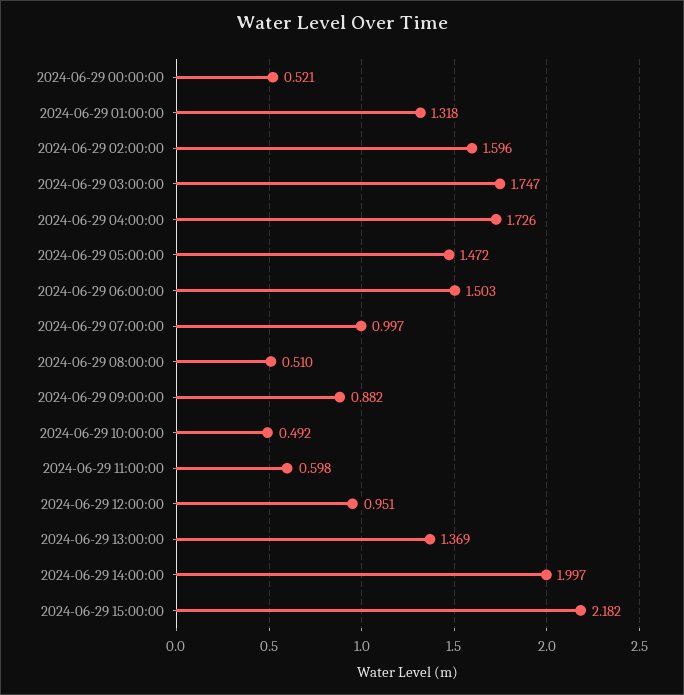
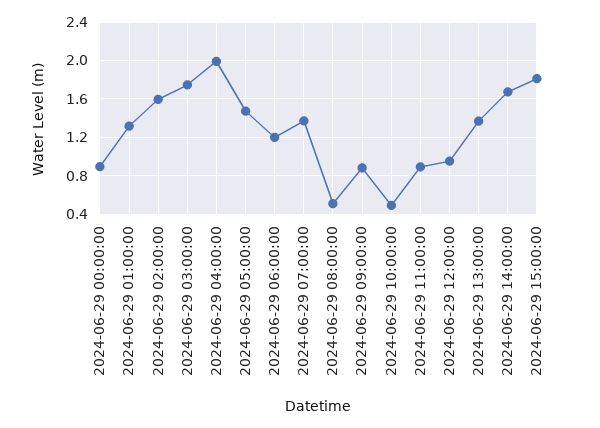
2024-06-29 00:00:00: 0.521 -> 0.9
2024-06-29 04:00:00: 1.726 -> 2
2024-06-29 06:00:00: 1.503 -> 1.2
2024-06-29 07:00:00: 0.997 -> 1.4
2024-06-29 11:00:00: 0.598 -> 0.9
2024-06-29 14:00:00: 1.997 -> 1.7
2024-06-29 15:00:00: 2.182 -> 1.8

